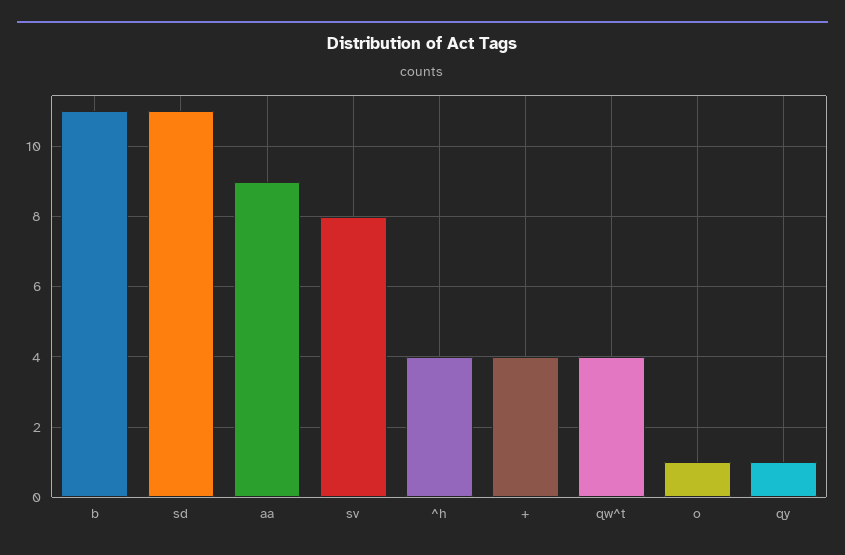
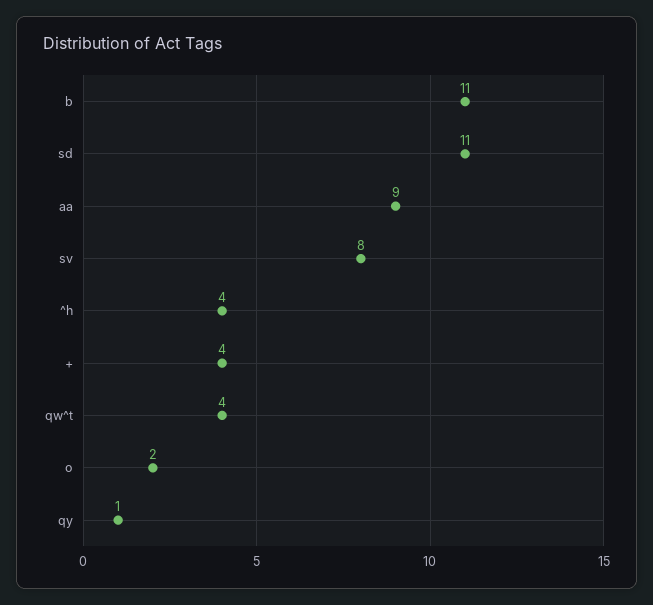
o: 1 -> 2

